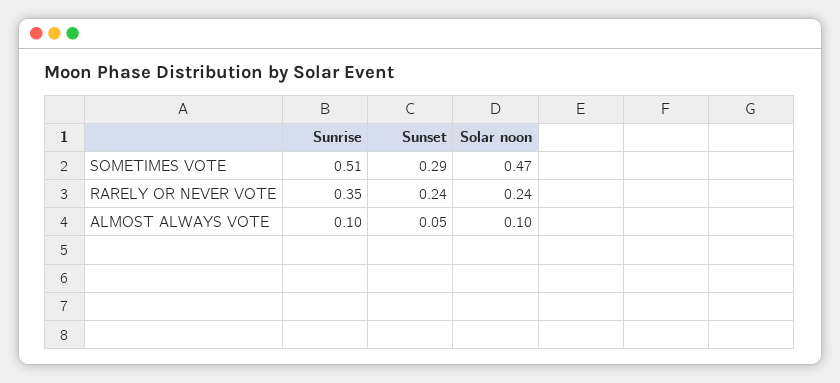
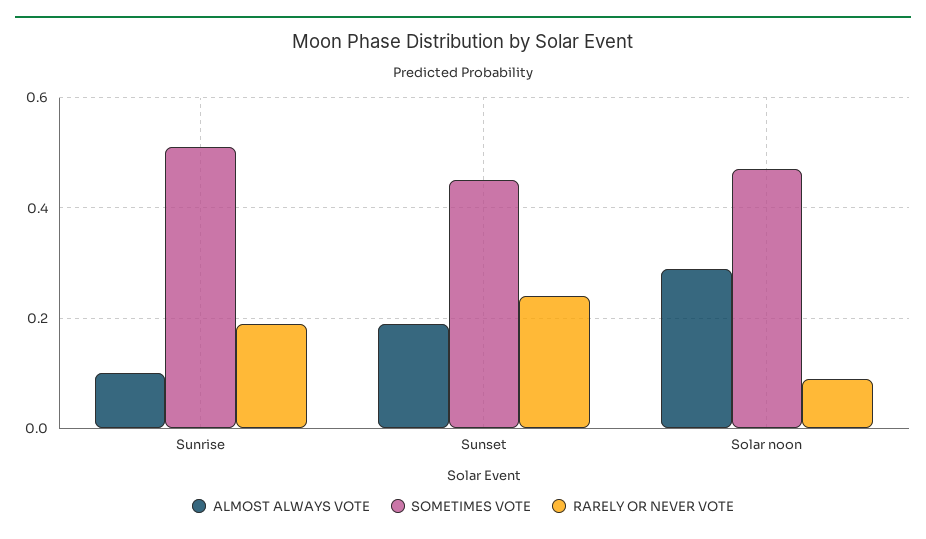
SOMETIMES VOTE, Sunset: 0.29 -> 0.45
RARELY OR NEVER VOTE, Sunrise: 0.35 -> 0.2
RARELY OR NEVER VOTE, Solar noon: 0.24 -> 0.1
ALMOST ALWAYS VOTE, Sunset: 0.05 -> 0.2
ALMOST ALWAYS VOTE, Solar noon: 0.1 -> 0.3

